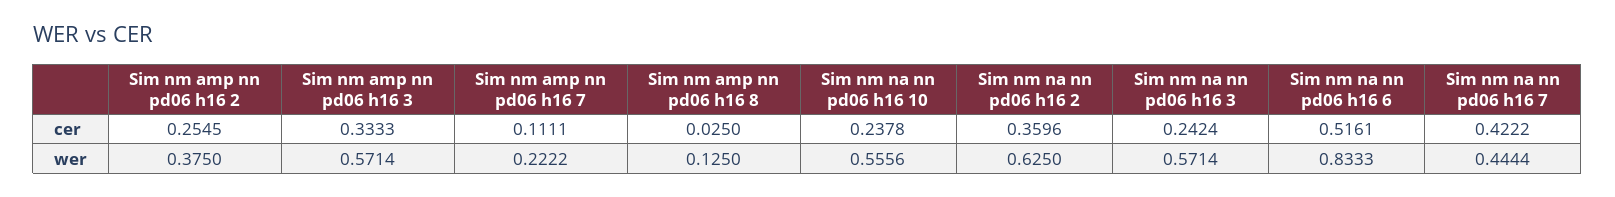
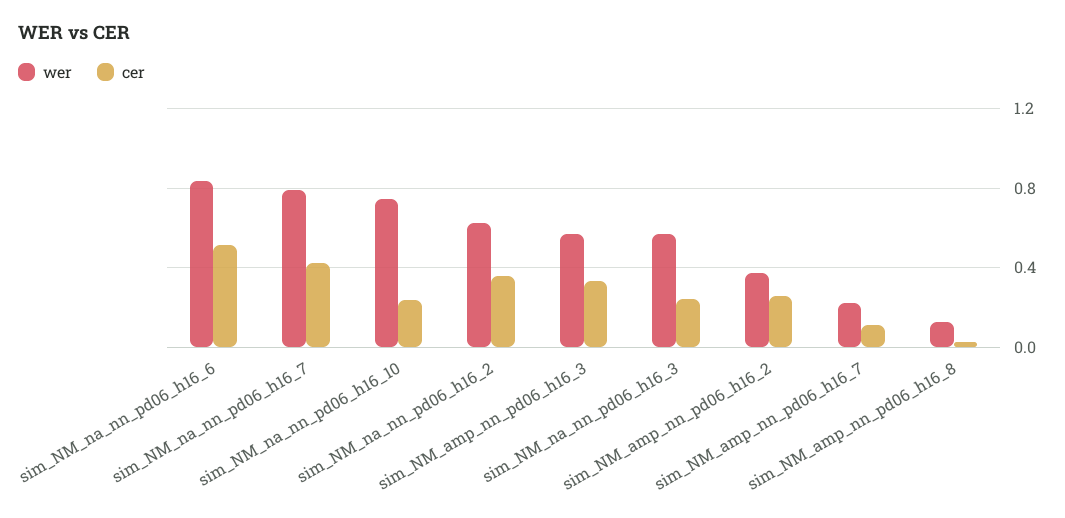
wer, Sim nm na nn pd06 h16 10: 0.5556 -> 0.75
wer, Sim nm na nn pd06 h16 7: 0.4444 -> 0.8

